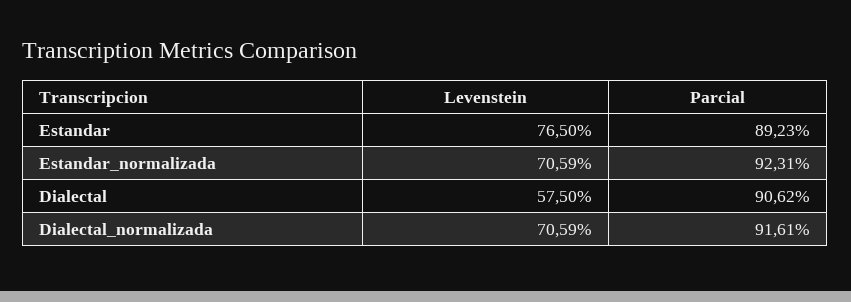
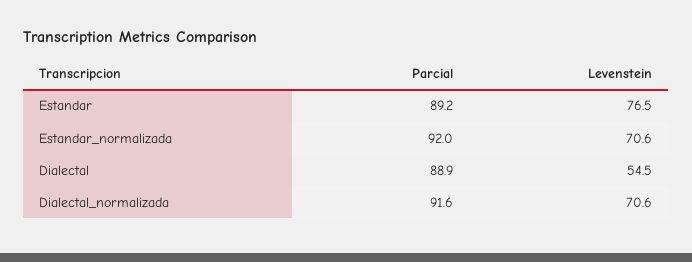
Parcial, Estandar_normalizada: 92.31 -> 92
Levenstein, Dialectal: 57.5 -> 54.5
Parcial, Dialectal: 90.62 -> 88.9

